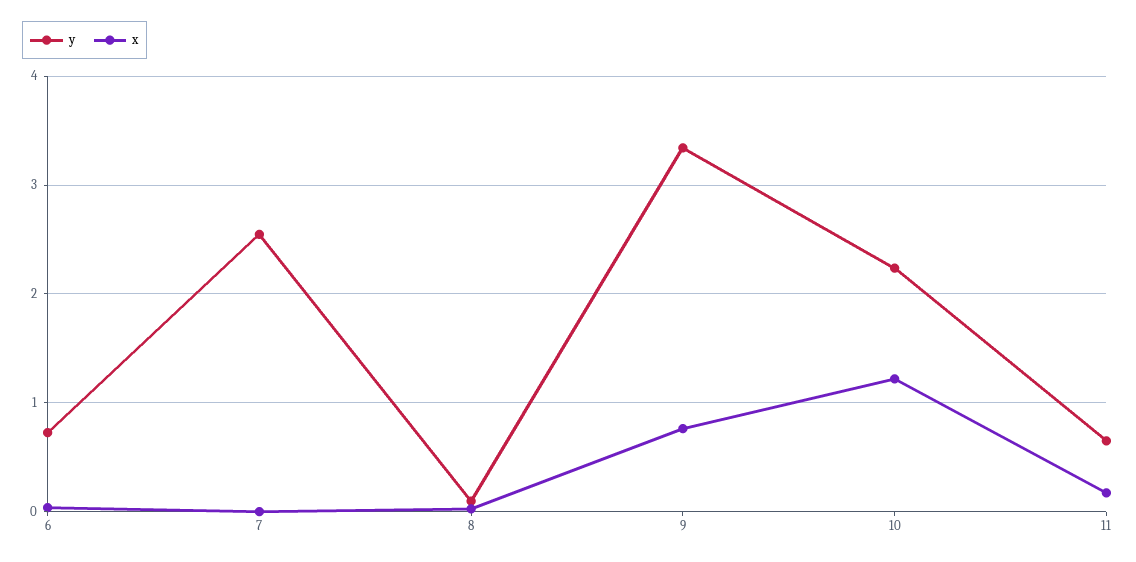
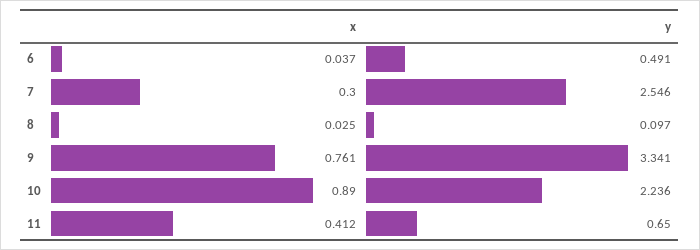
y, 6: 0.7 -> 0.491
x, 7: 0 -> 0.3
x, 10: 1.2 -> 0.89
x, 11: 0.2 -> 0.412

